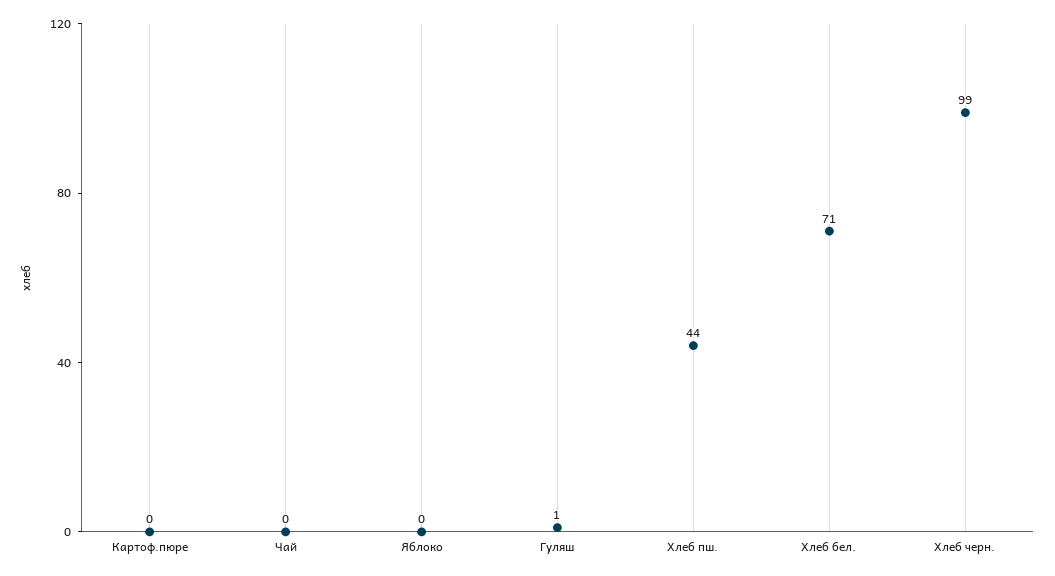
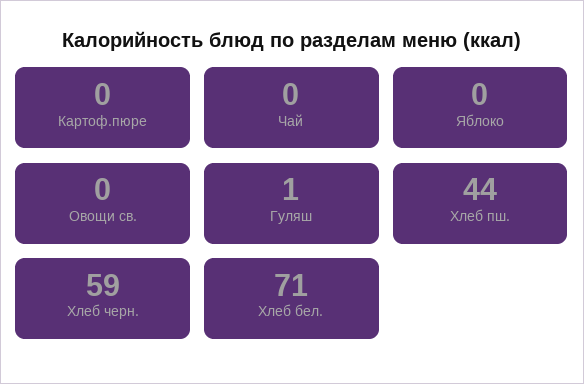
Хлеб черн.: 99 -> 59
Овощи св.: none -> 0

